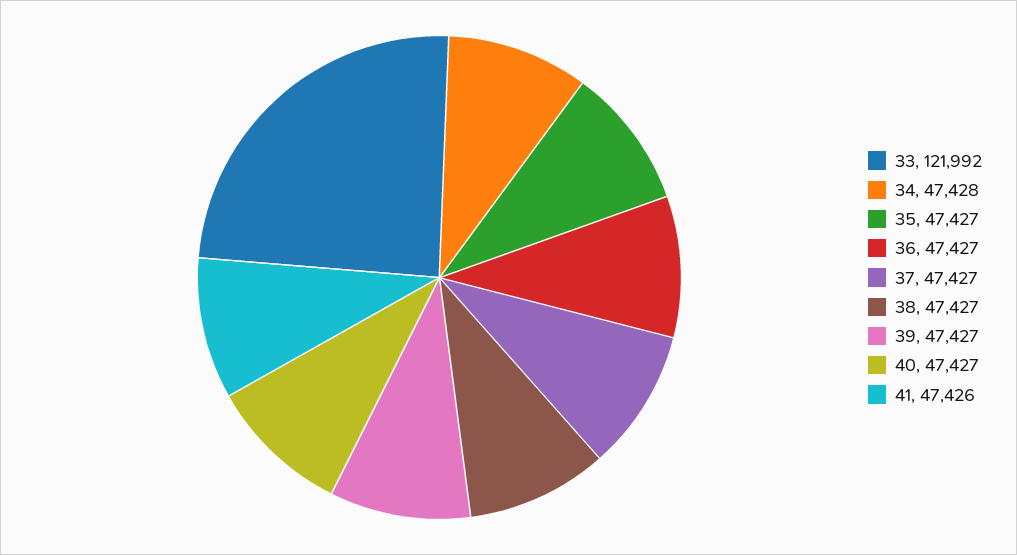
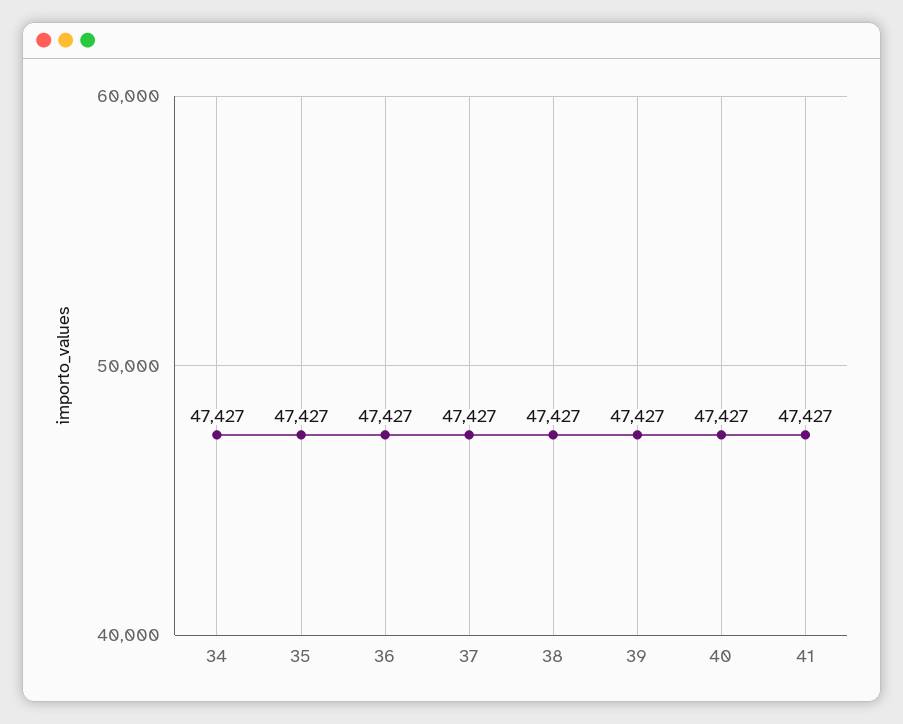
33: 121992 -> none
34: 47428 -> 47427
41: 47426 -> 47427

